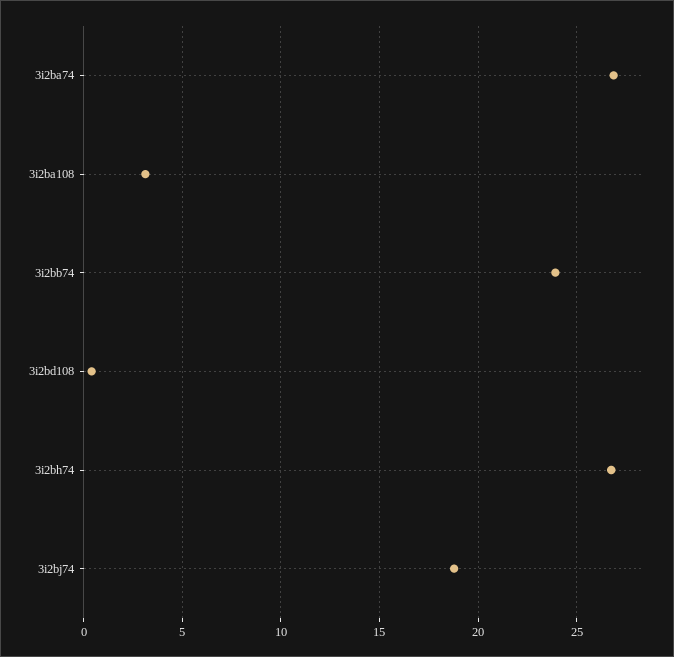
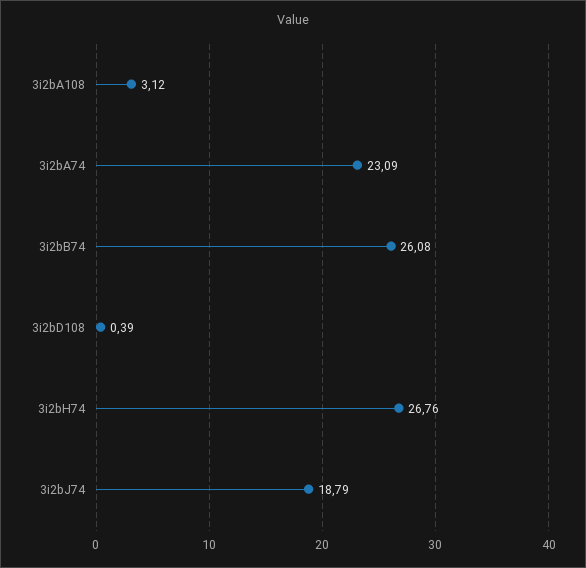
3i2ba74: 27 -> 23.09
3i2bb74: 24 -> 26.08

